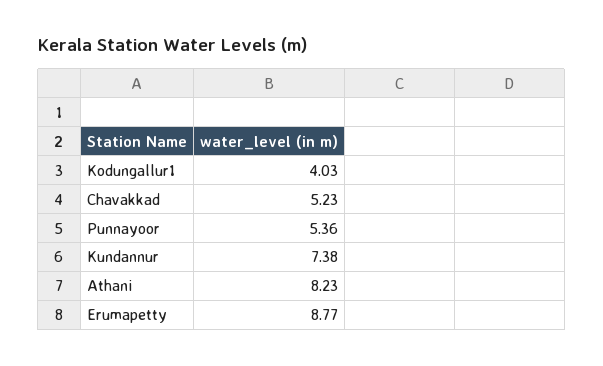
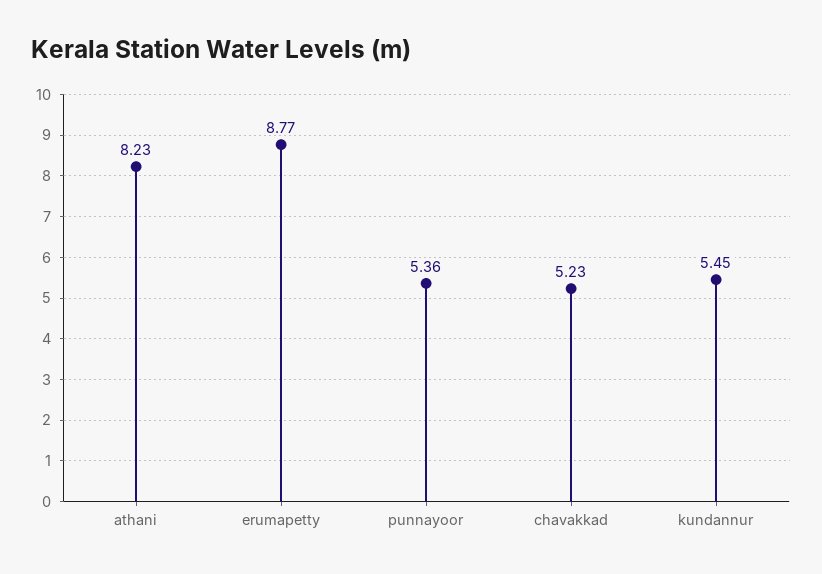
Kodungallur1: 4.03 -> none
Kundannur: 7.38 -> 5.45

